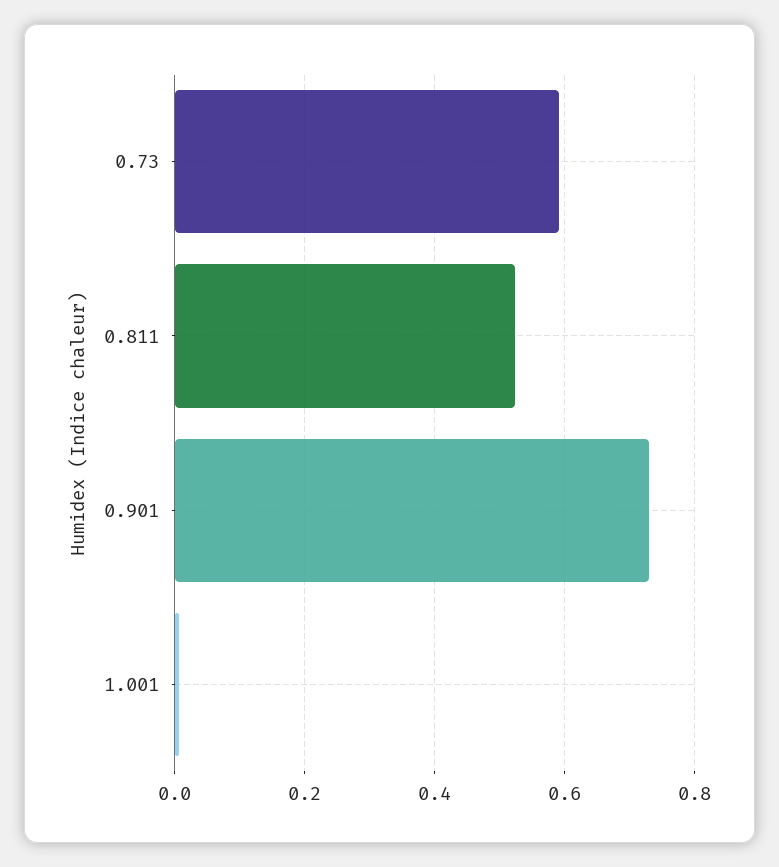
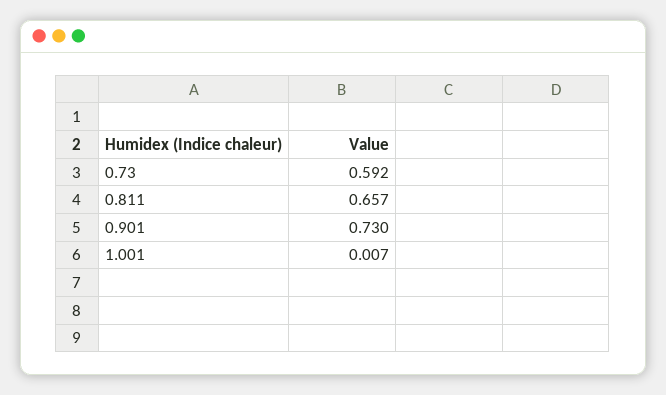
0.811: 0.52 -> 0.657

